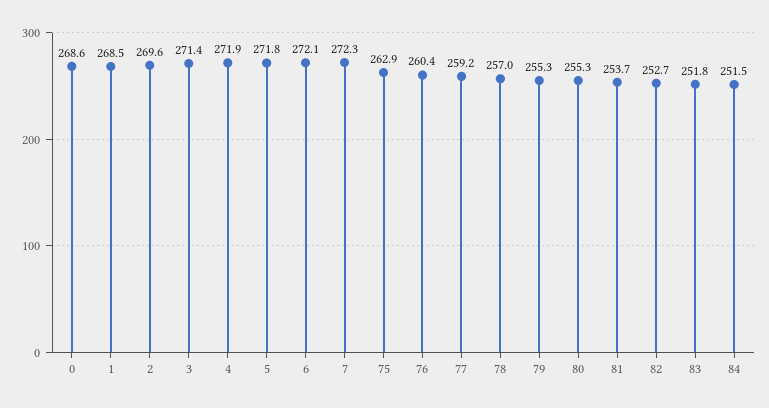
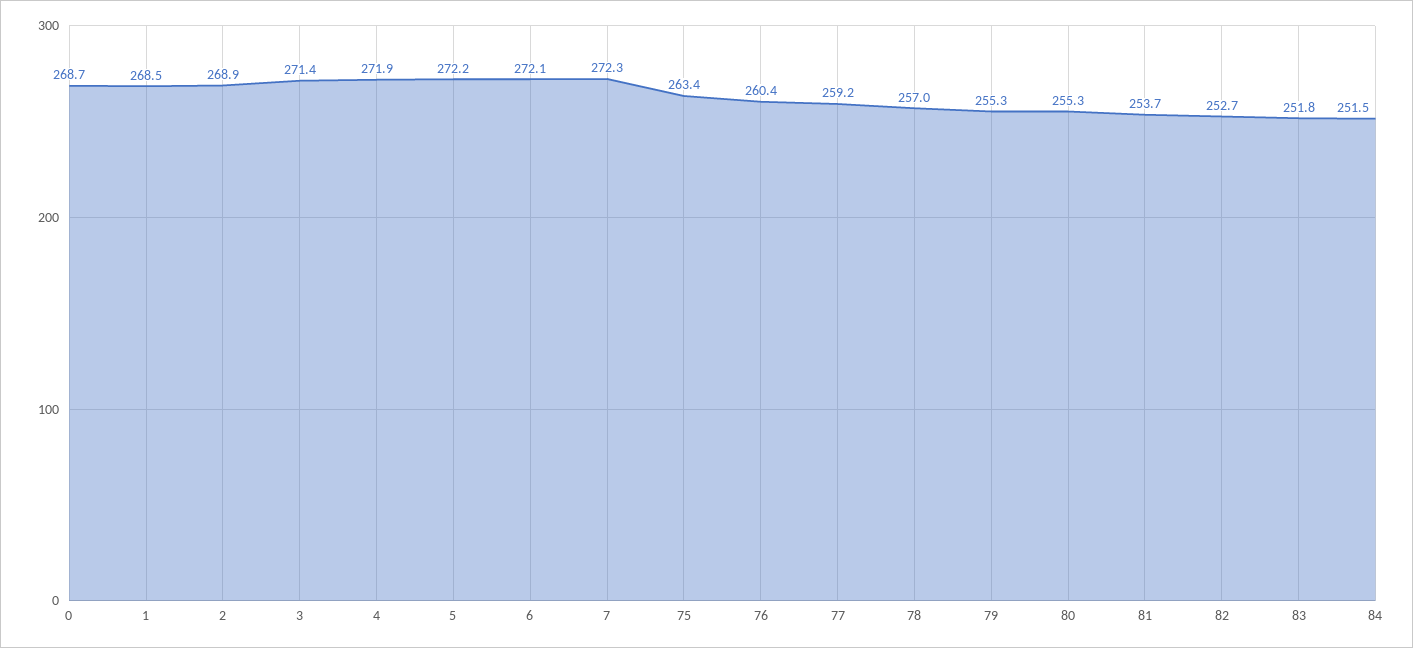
0: 268.6 -> 268.7
2: 269.6 -> 268.9
5: 271.8 -> 272.2
75: 262.9 -> 263.4

